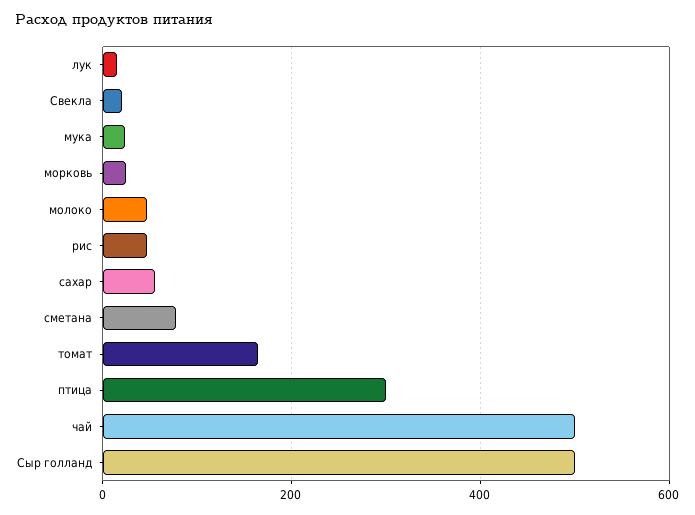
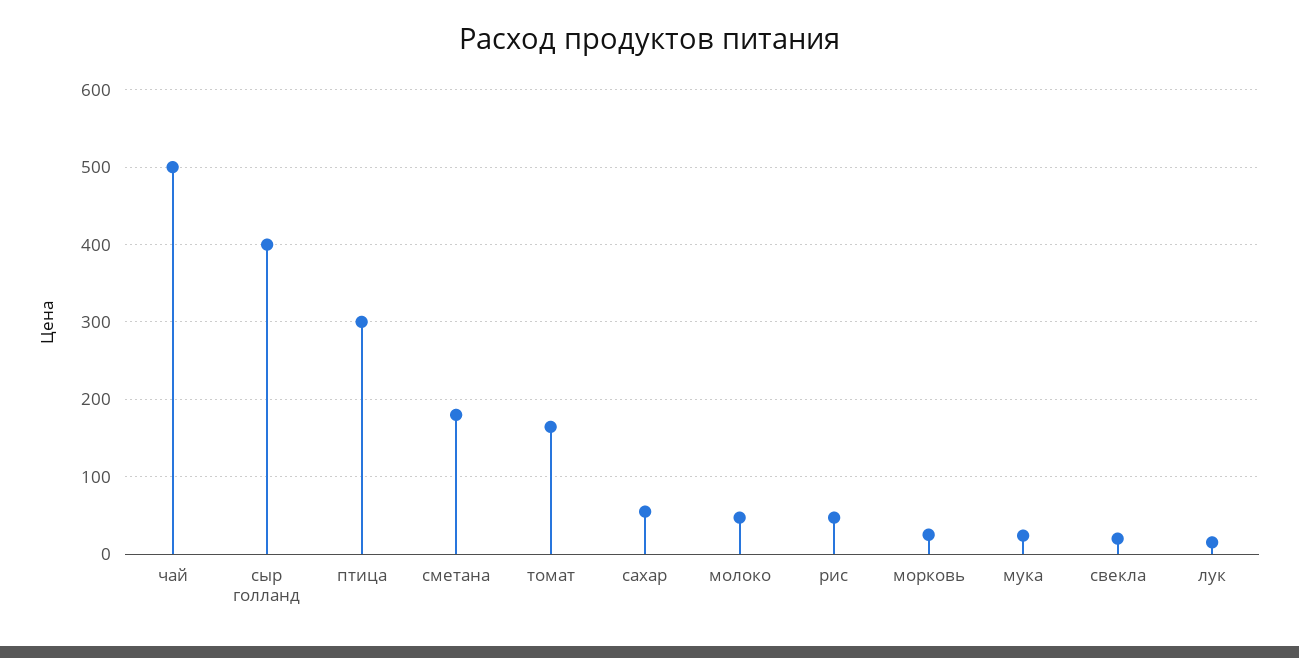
сметана: 80 -> 180
Сыр голланд: 500 -> 400

